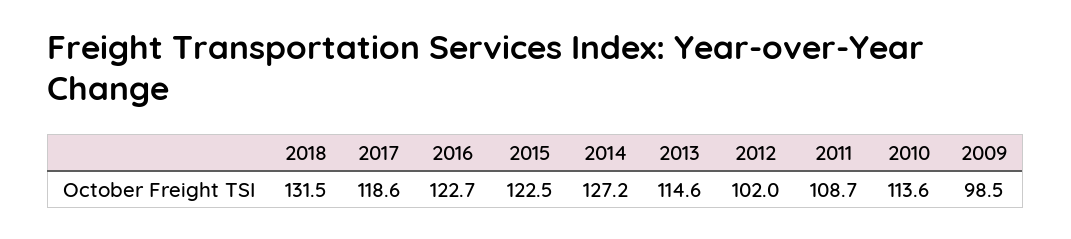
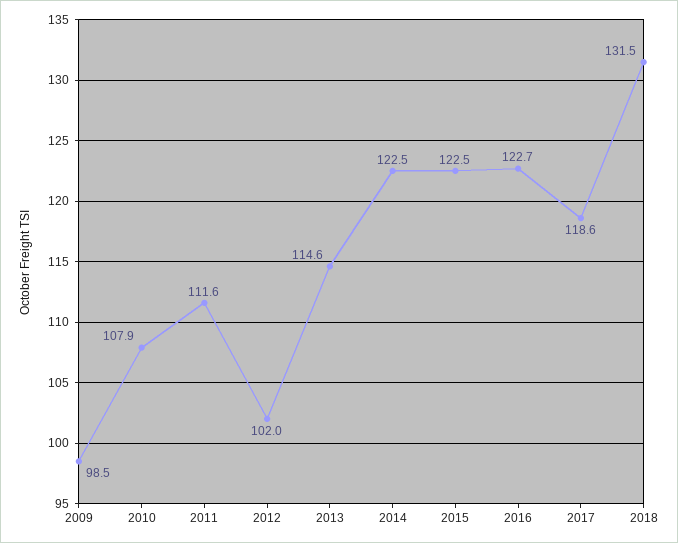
2014: 127.2 -> 122.5
2011: 108.7 -> 111.6
2010: 113.6 -> 107.9

